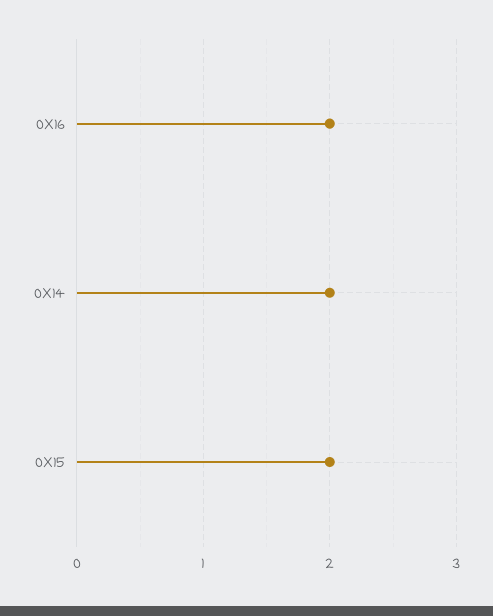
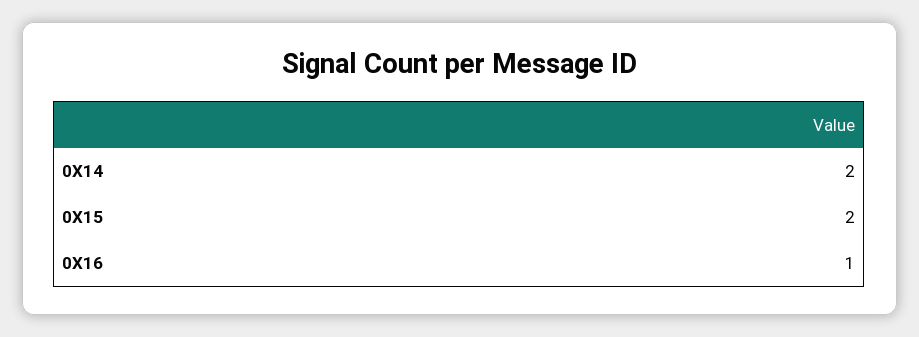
0X16: 2 -> 1

